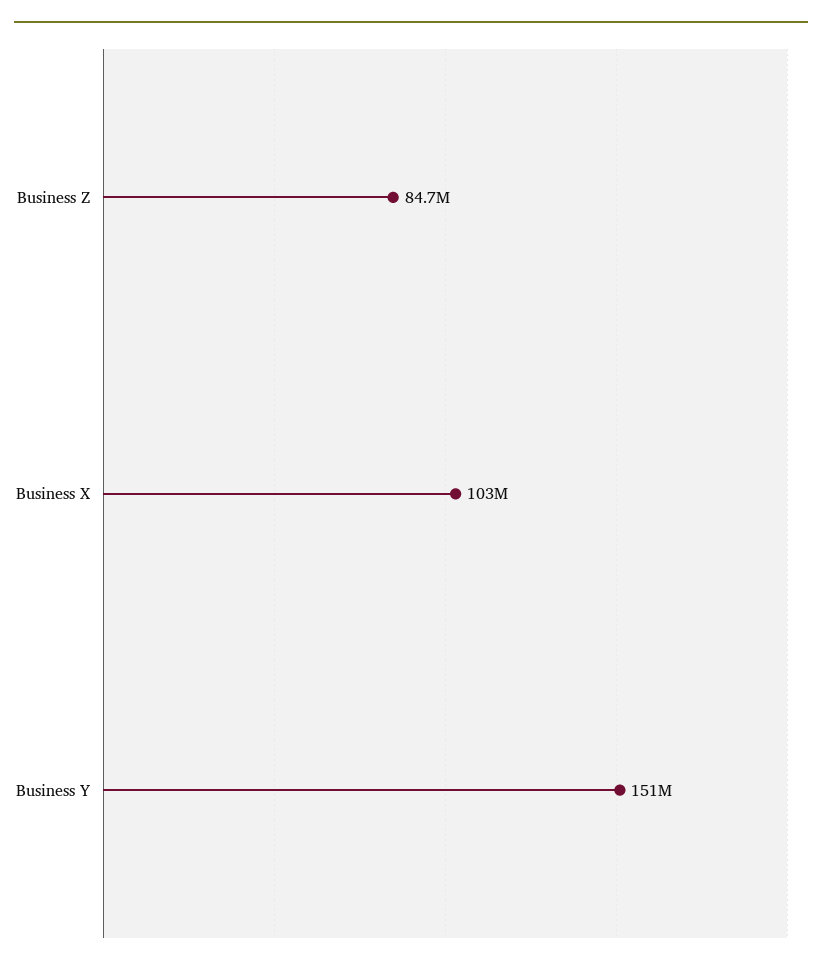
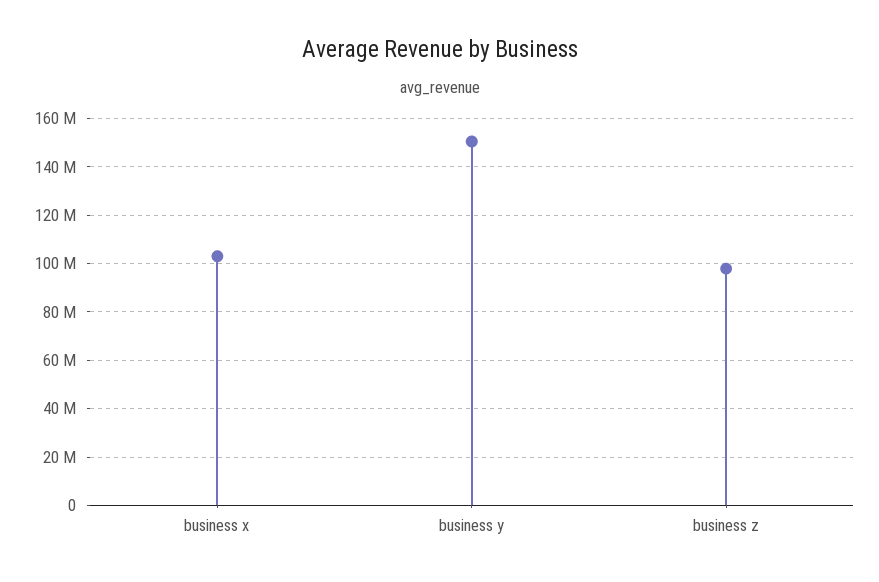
Business Z: 84700000 -> 97500000

